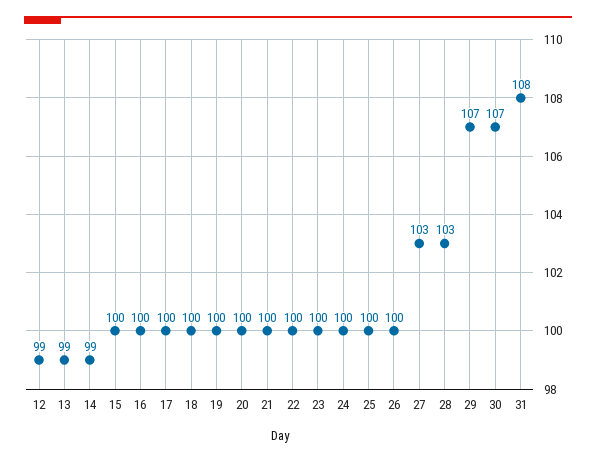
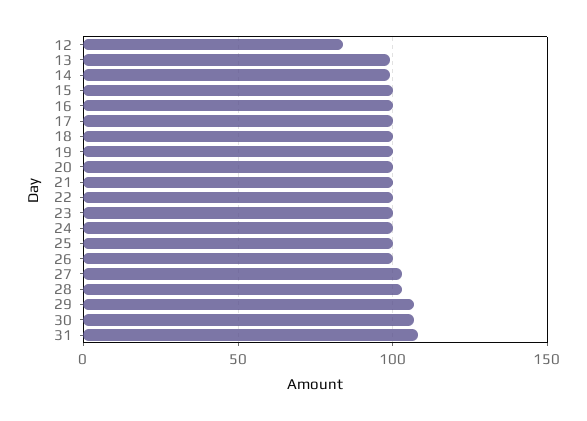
12: 99 -> 85

